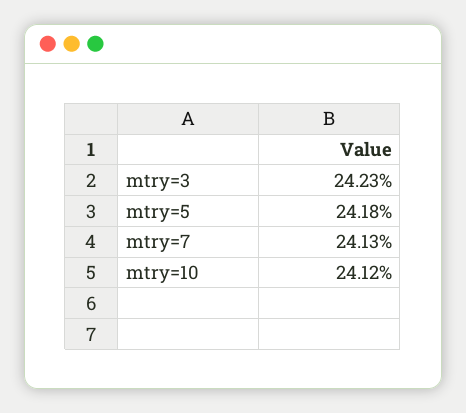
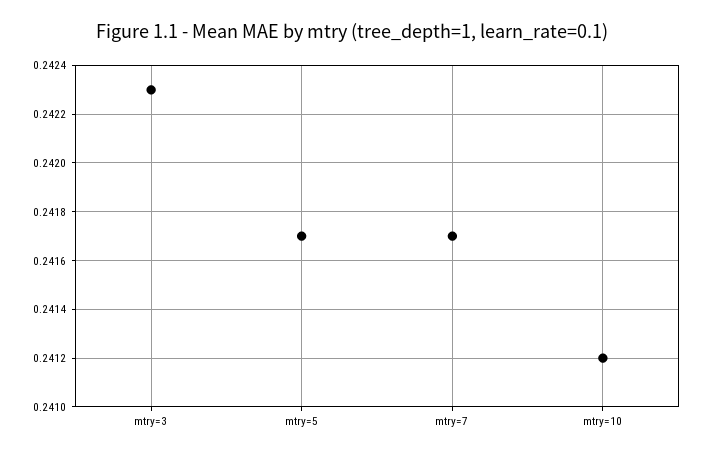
mtry=5: 0.2418 -> 0.2417
mtry=7: 0.2413 -> 0.2417

